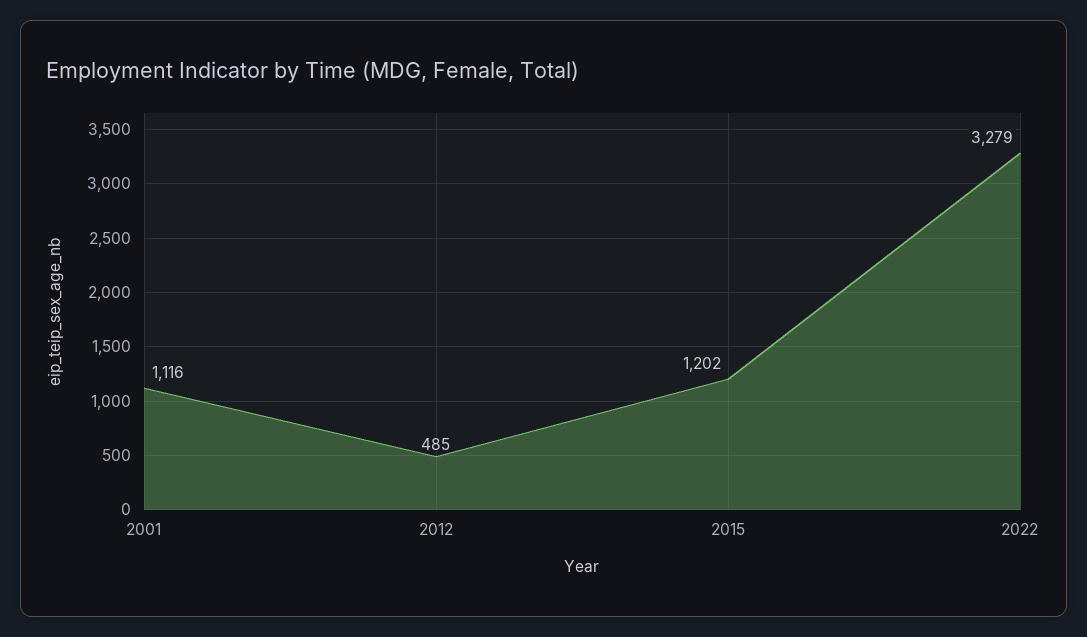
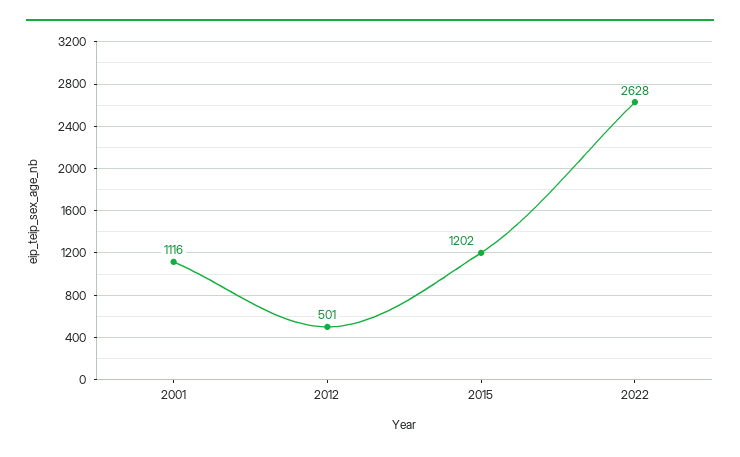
2012: 485 -> 501
2022: 3279 -> 2628

